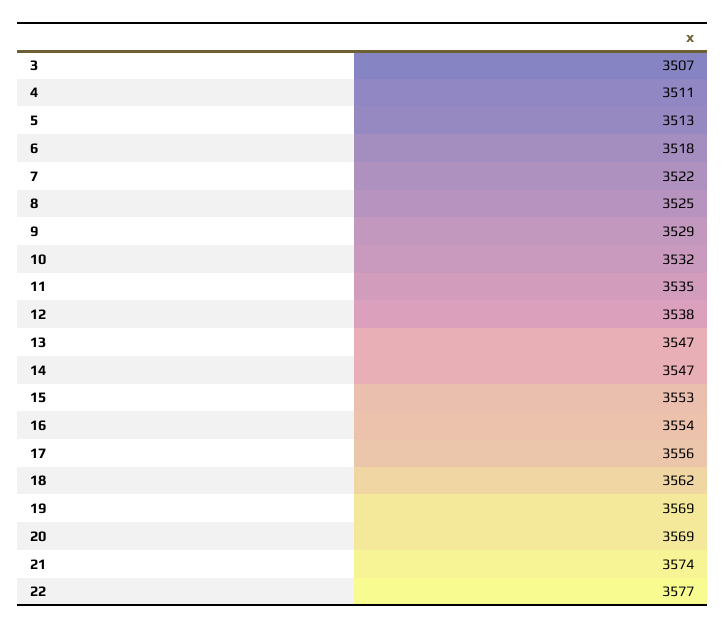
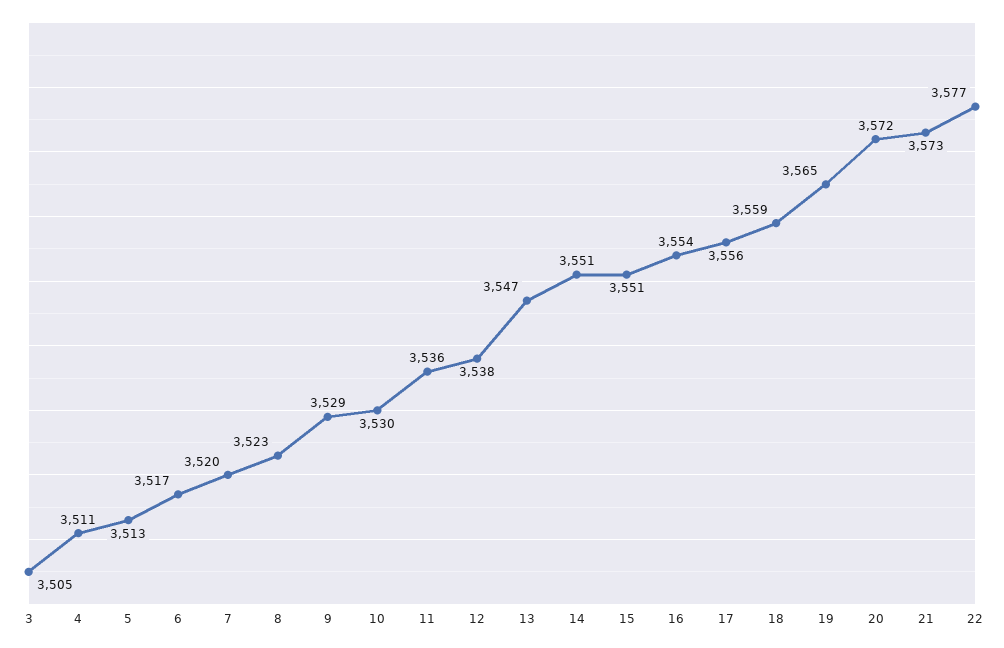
3: 3507 -> 3505
6: 3518 -> 3517
7: 3522 -> 3520
8: 3525 -> 3523
10: 3532 -> 3530
11: 3535 -> 3536
14: 3547 -> 3551
15: 3553 -> 3551
18: 3562 -> 3559
19: 3569 -> 3565
20: 3569 -> 3572
21: 3574 -> 3573

